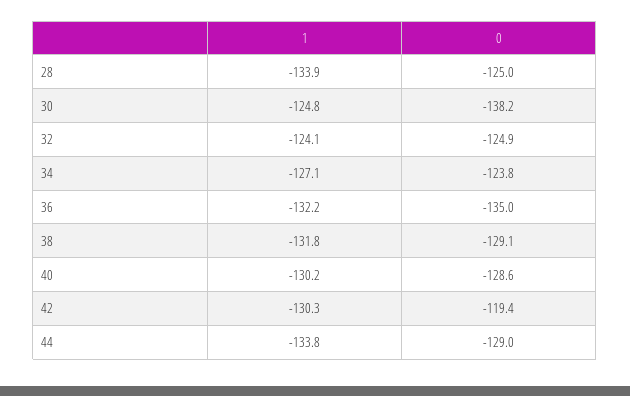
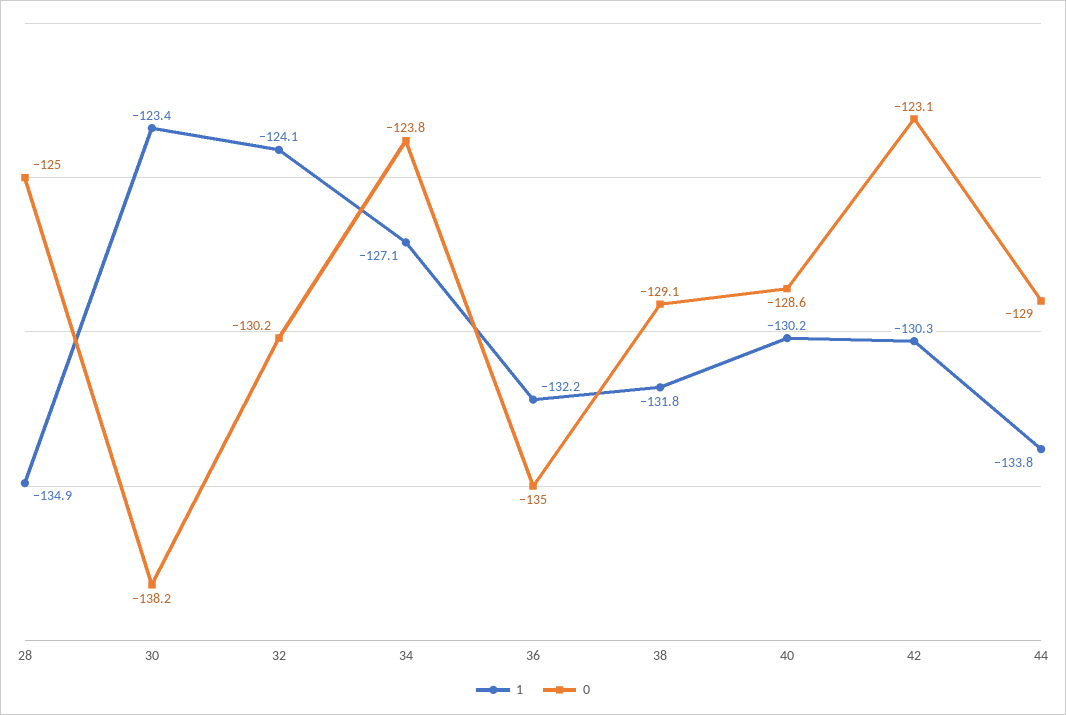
1, 28: -133.9 -> -134.9
1, 30: -124.8 -> -123.4
0, 32: -124.9 -> -130.2
0, 42: -119.4 -> -123.1

